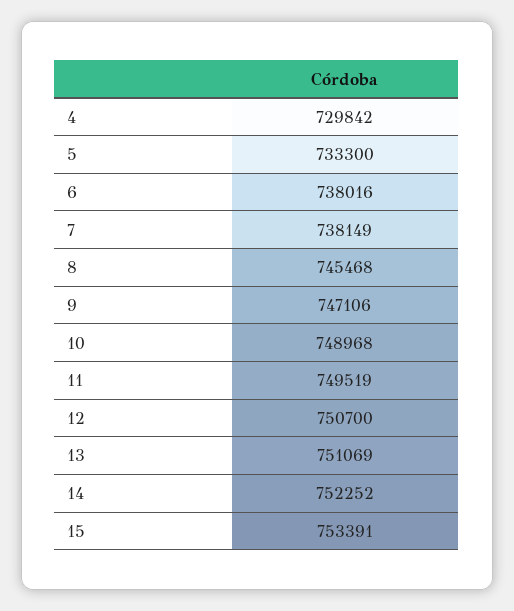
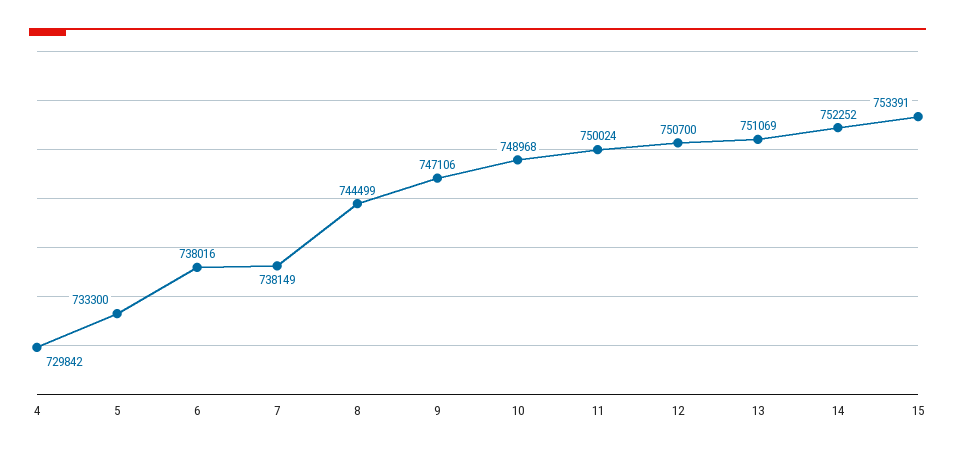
8: 745468 -> 744499
11: 749519 -> 750024

